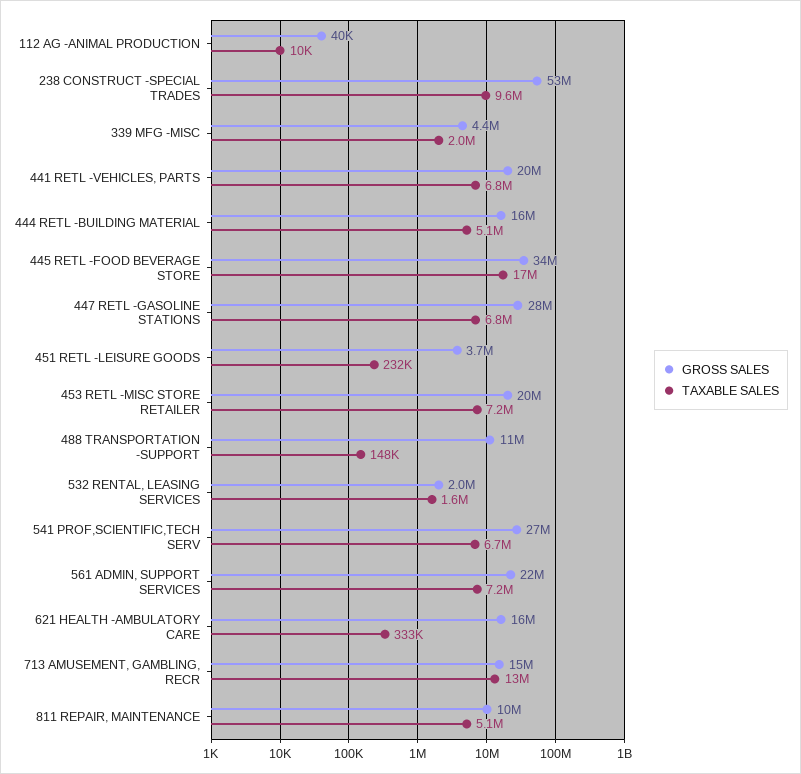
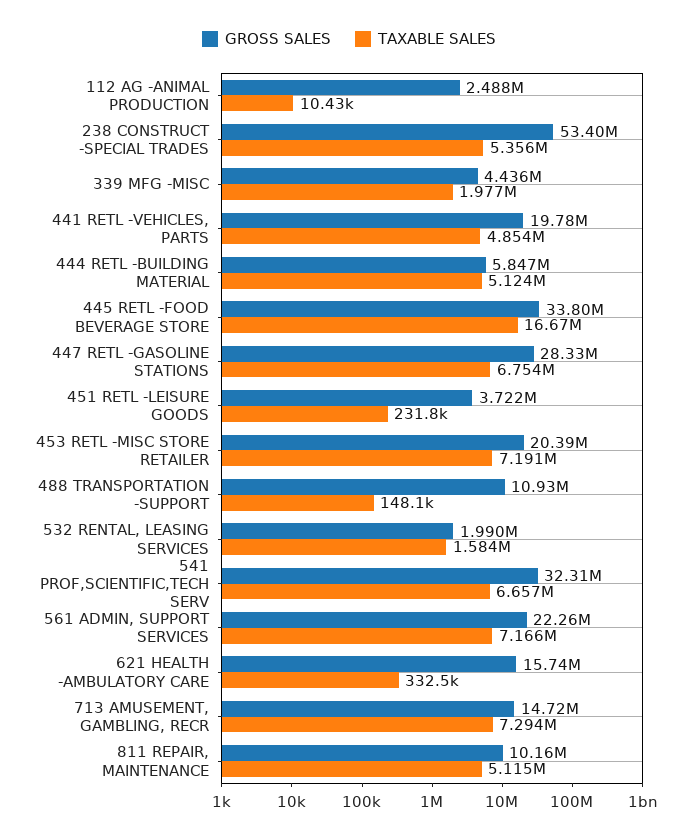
GROSS SALES, 112 AG -ANIMAL PRODUCTION: 40000 -> 2488000
TAXABLE SALES, 238 CONSTRUCT -SPECIAL TRADES: 9600000 -> 5356000
TAXABLE SALES, 441 RETL -VEHICLES, PARTS: 6800000 -> 4854000
GROSS SALES, 444 RETL -BUILDING MATERIAL: 16000000 -> 5847000
GROSS SALES, 541 PROF,SCIENTIFIC,TECH SERV: 27000000 -> 32310000
TAXABLE SALES, 713 AMUSEMENT, GAMBLING, RECR: 13000000 -> 7294000

